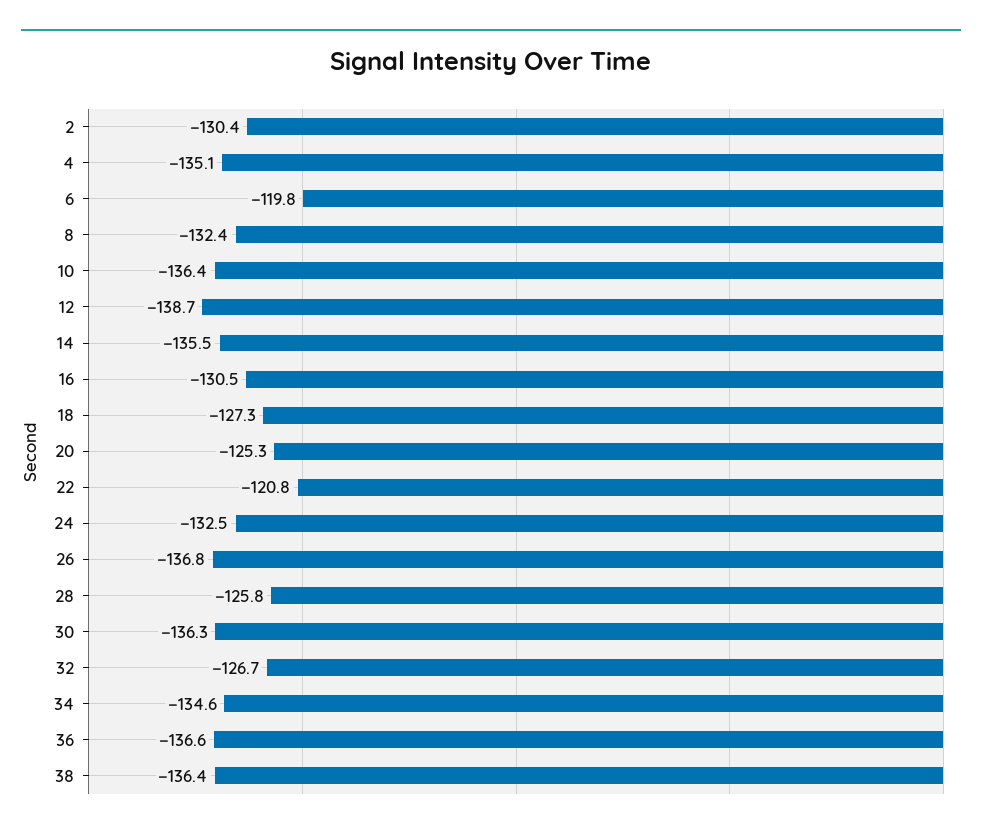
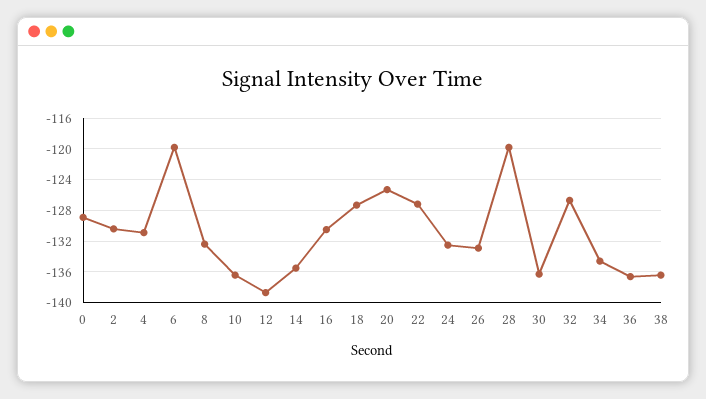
4: -135.1 -> -131
22: -120.8 -> -127
26: -136.8 -> -133
28: -125.8 -> -120
0: none -> -129

